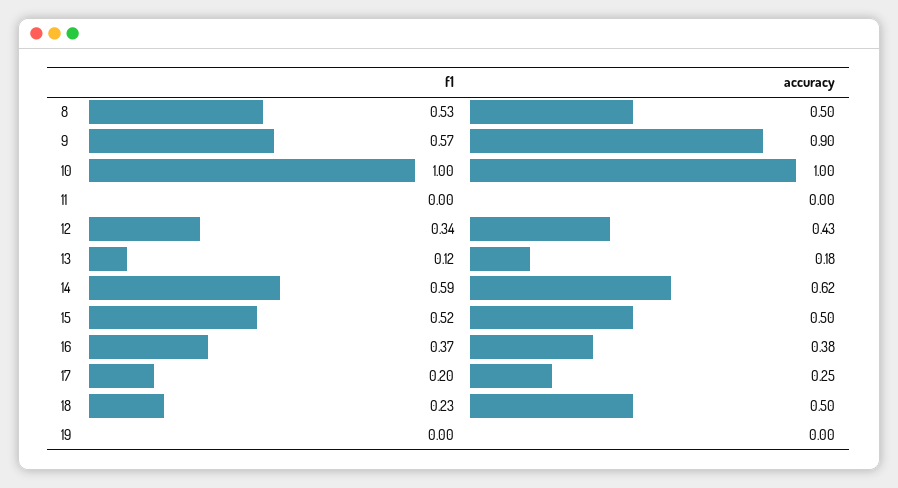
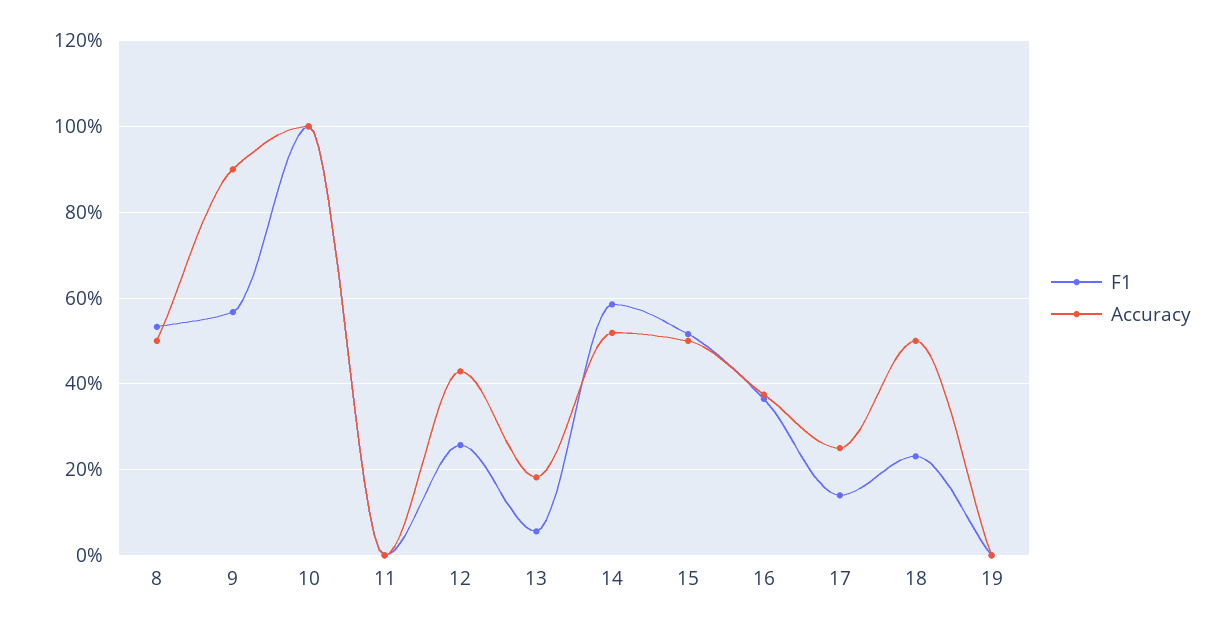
f1, 12: 0.34 -> 0.26
f1, 13: 0.12 -> 0.06
accuracy, 14: 0.62 -> 0.52
f1, 17: 0.2 -> 0.14

